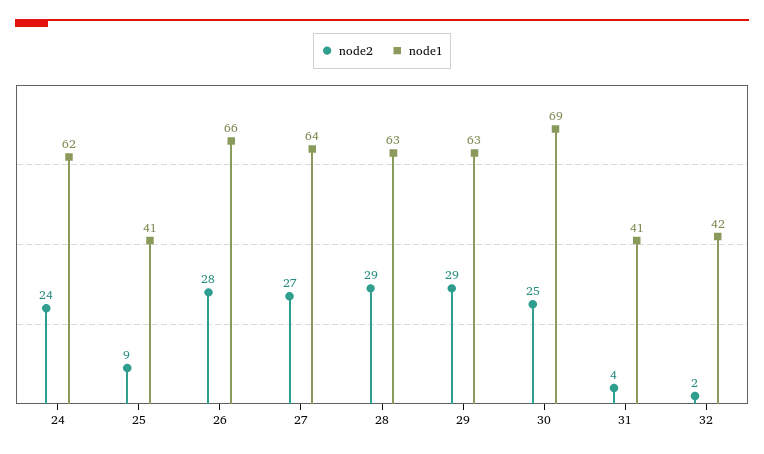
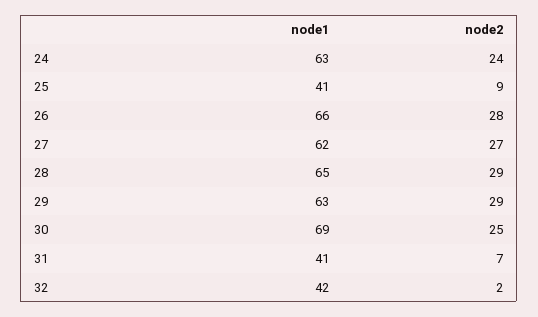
node1, 24: 62 -> 63
node1, 27: 64 -> 62
node1, 28: 63 -> 65
node2, 31: 4 -> 7

